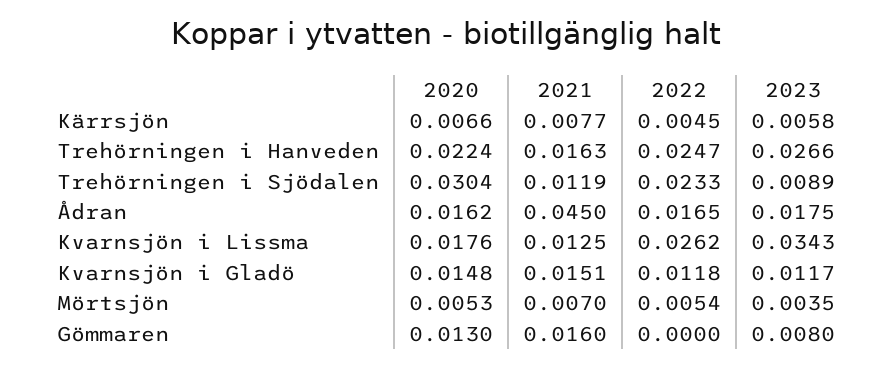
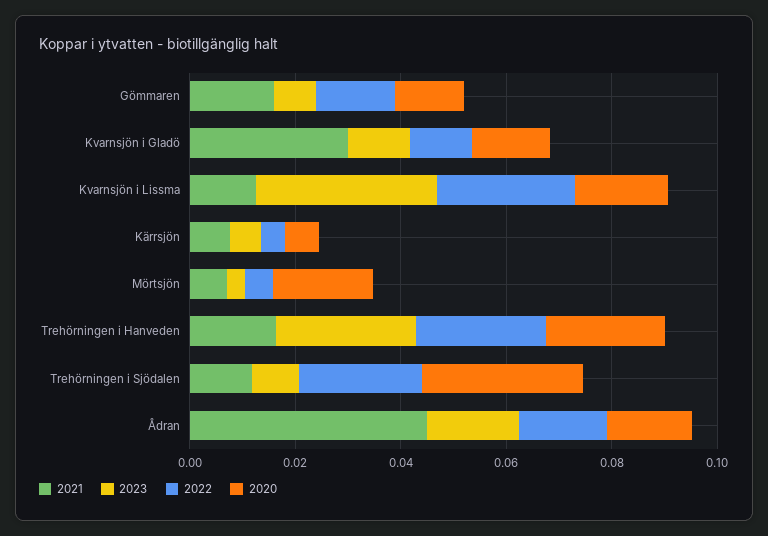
2021, Kvarnsjön i Gladö: 0.0151 -> 0.03
2020, Mörtsjön: 0.0053 -> 0.02
2022, Gömmaren: 0 -> 0.015

